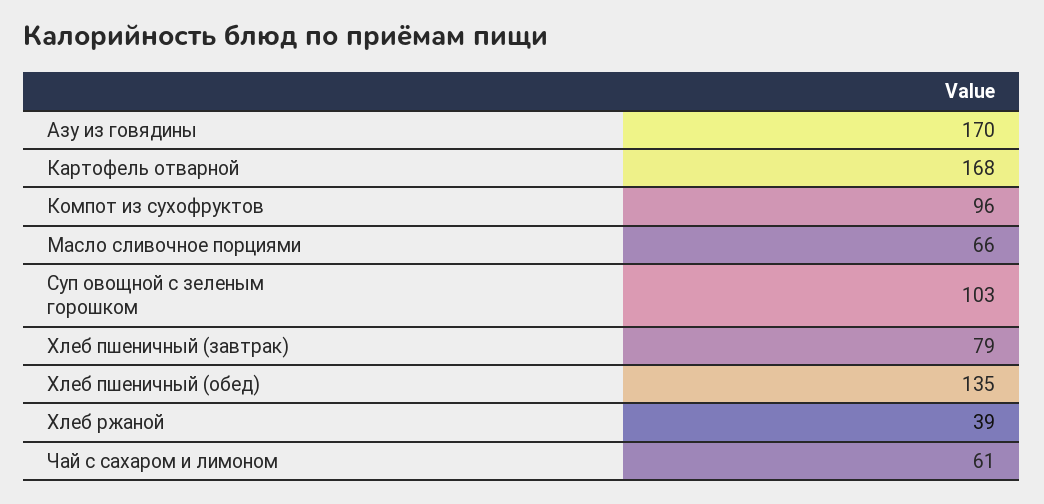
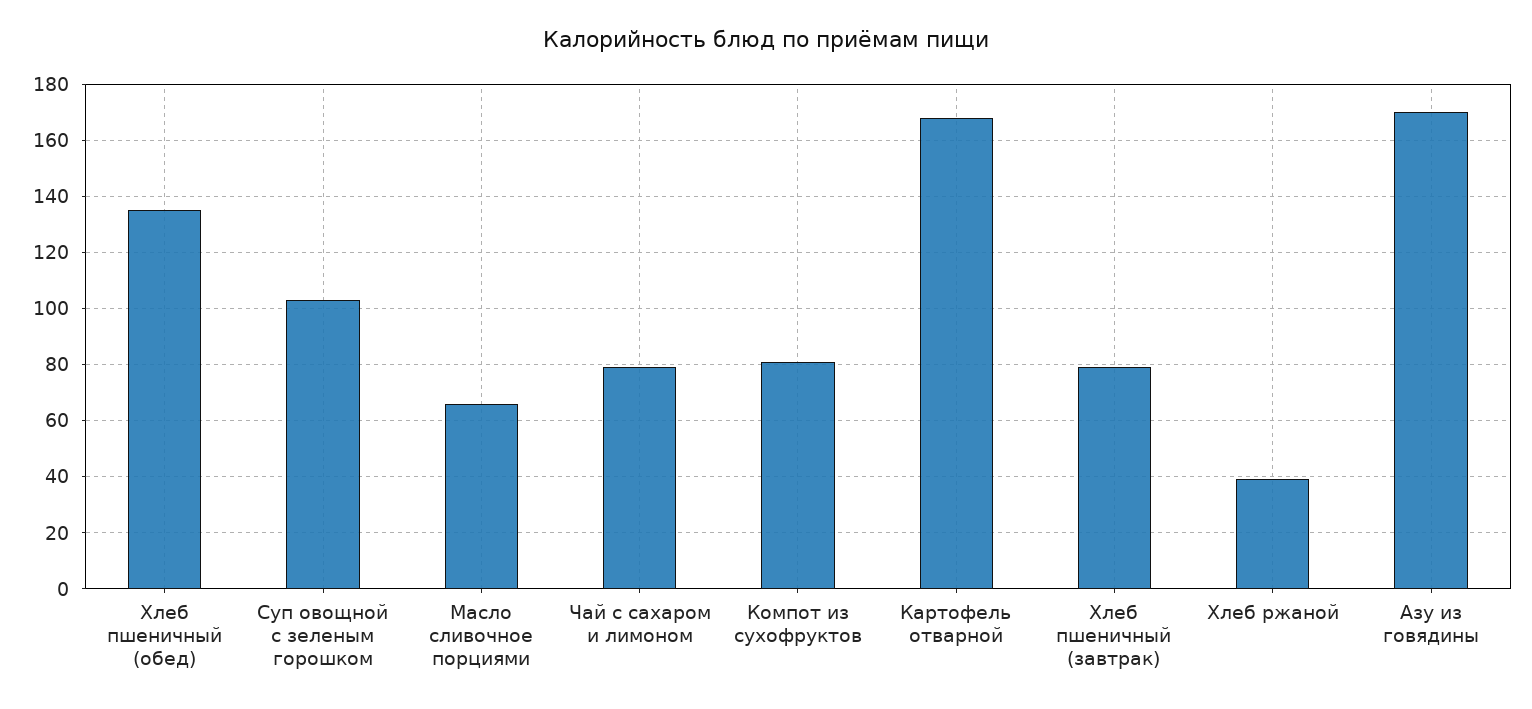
Компот из сухофруктов: 96 -> 80
Чай с сахаром и лимоном: 61 -> 80

